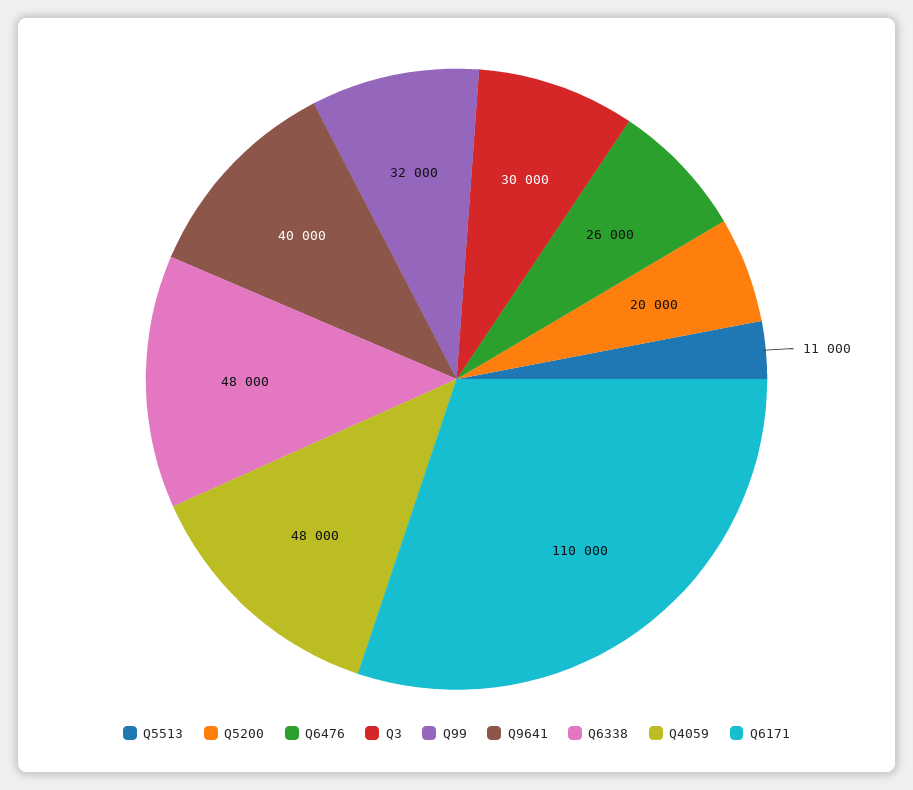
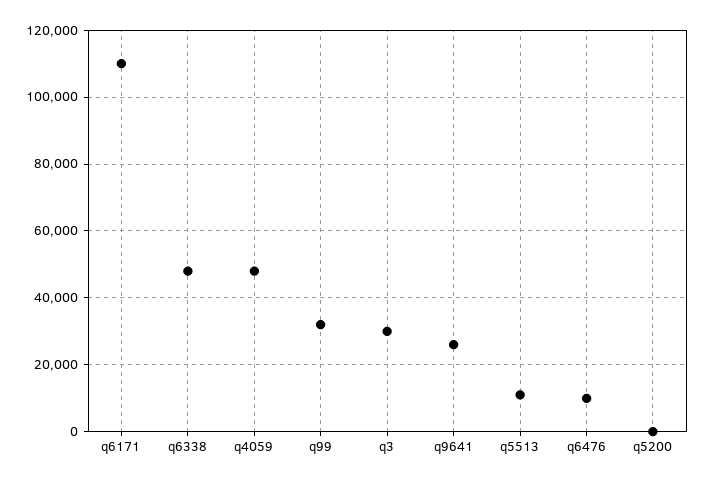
Q5200: 20000 -> 0
Q6476: 26000 -> 10000
Q9641: 40000 -> 26000

